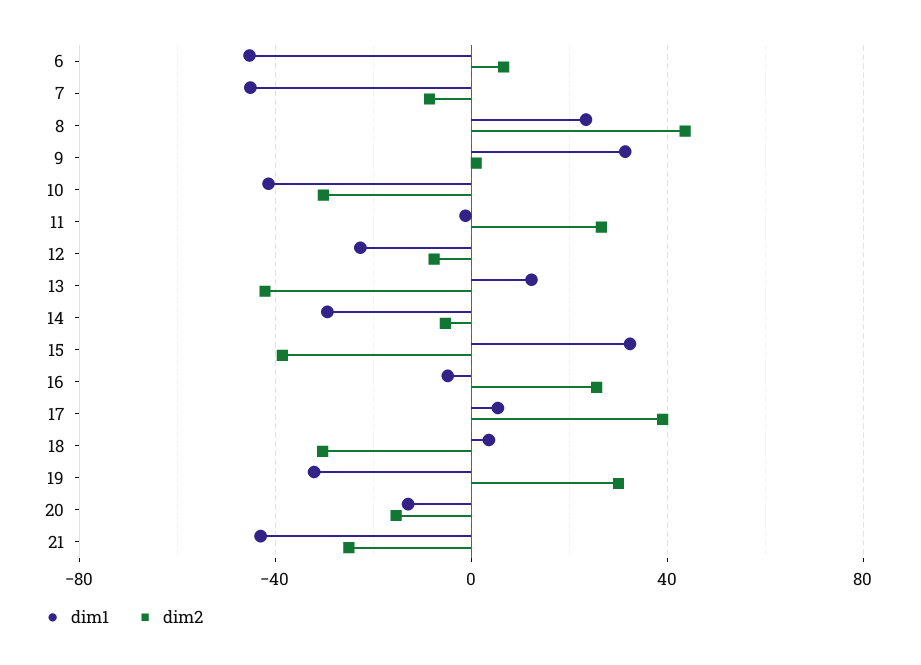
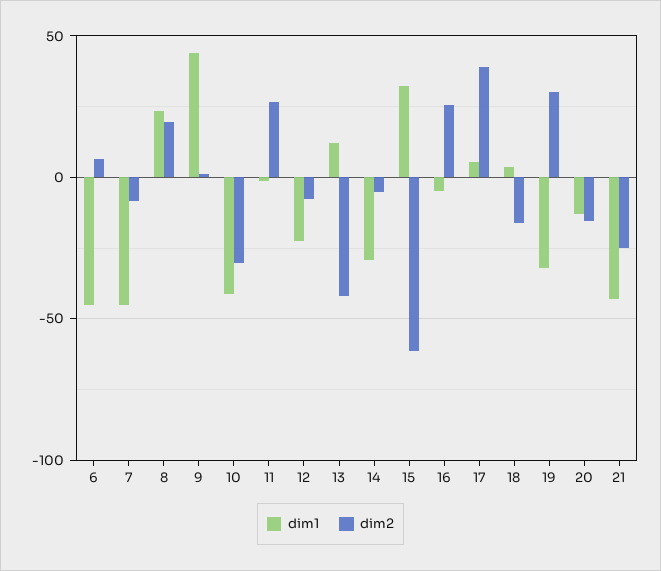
dim2, 8: 45 -> 20
dim1, 9: 30 -> 45
dim2, 15: -40 -> -60
dim2, 18: -30 -> -15

